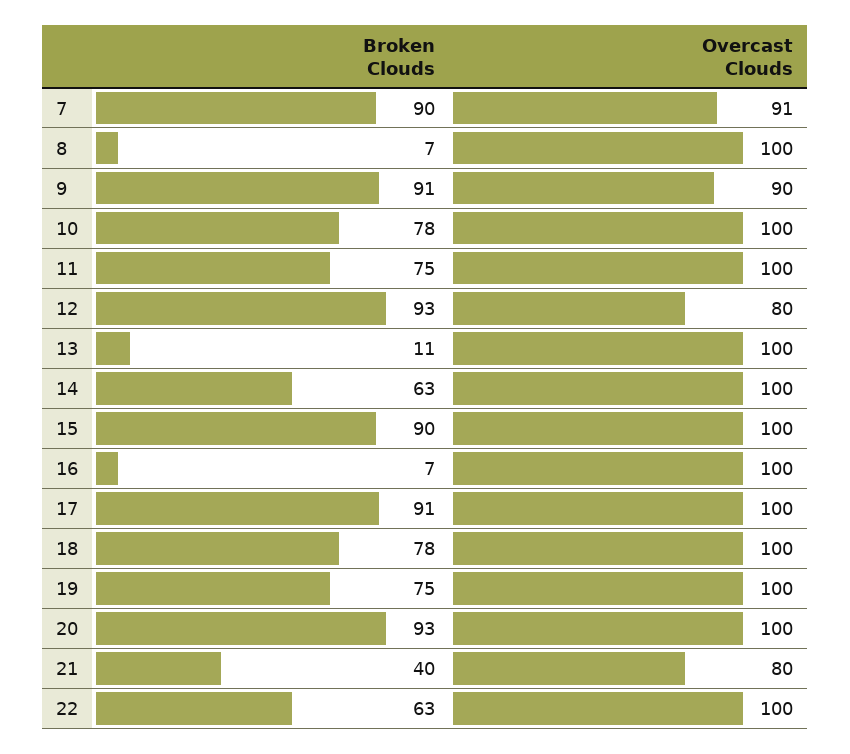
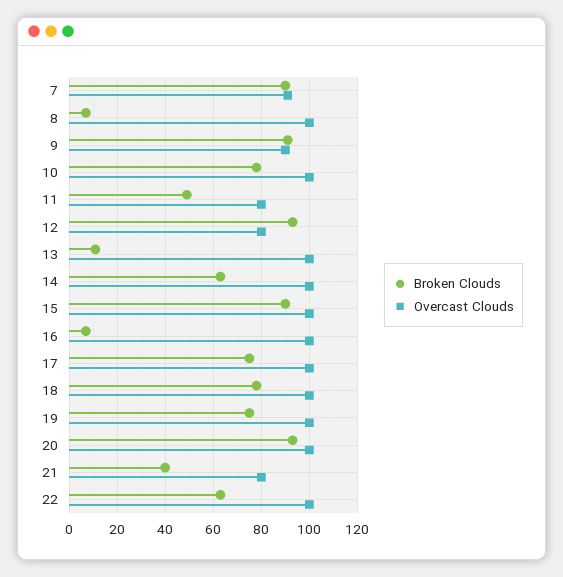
Broken Clouds, 11: 75 -> 50
Overcast Clouds, 11: 100 -> 80
Broken Clouds, 17: 91 -> 75

